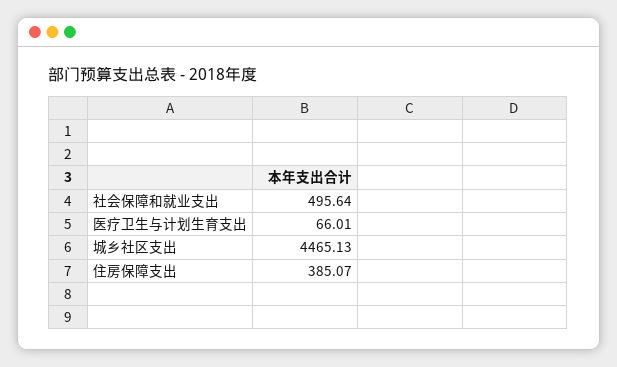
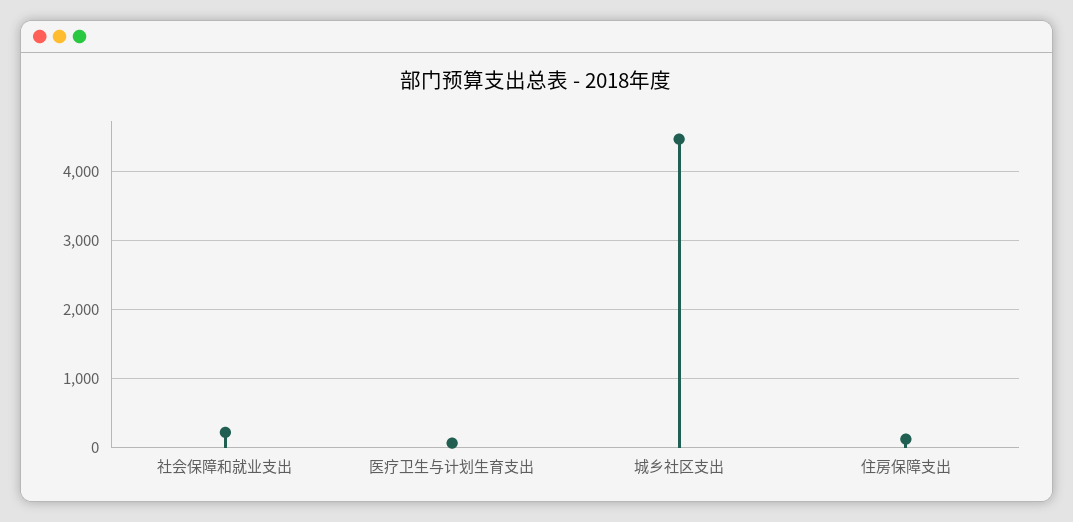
社会保障和就业支出: 495.64 -> 200
住房保障支出: 385.07 -> 100

